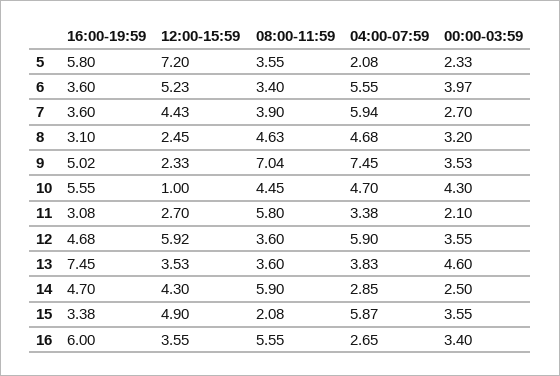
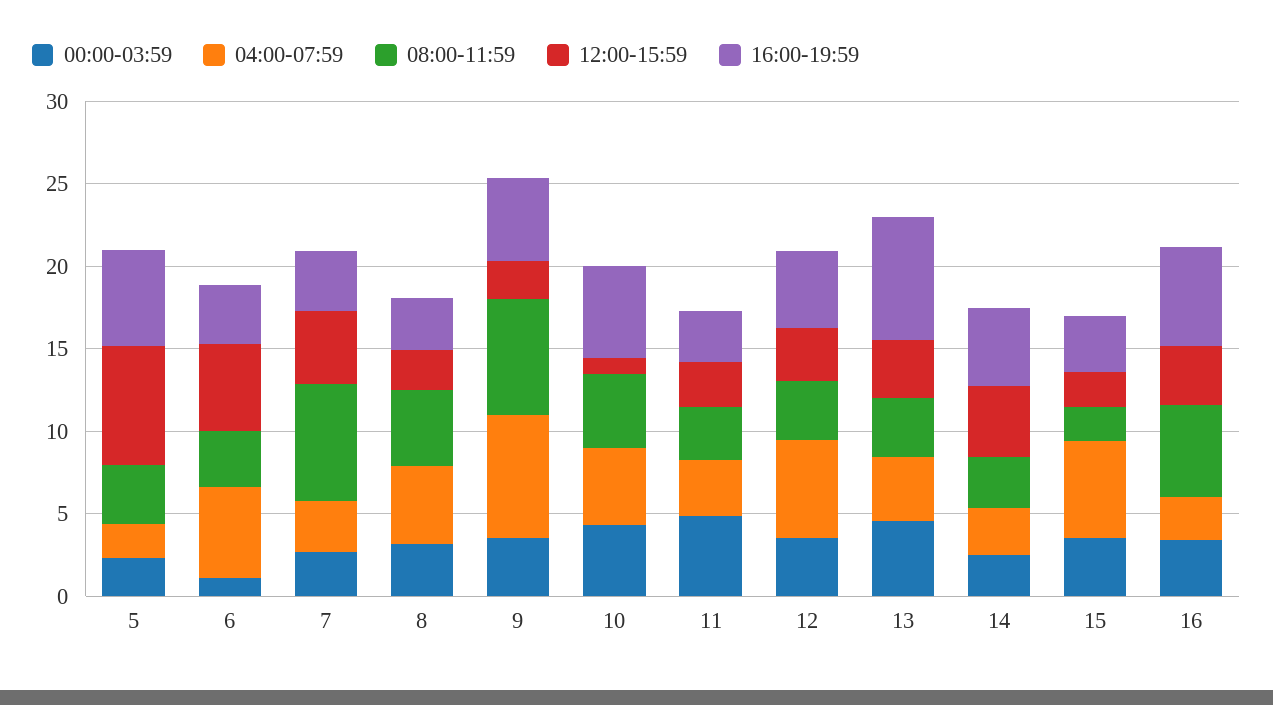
00:00-03:59, 6: 3.97 -> 1
08:00-11:59, 7: 3.9 -> 7
04:00-07:59, 7: 5.94 -> 3
08:00-11:59, 11: 5.8 -> 3
00:00-03:59, 11: 2.1 -> 5
12:00-15:59, 12: 5.92 -> 3
08:00-11:59, 14: 5.9 -> 3
12:00-15:59, 15: 4.9 -> 2

